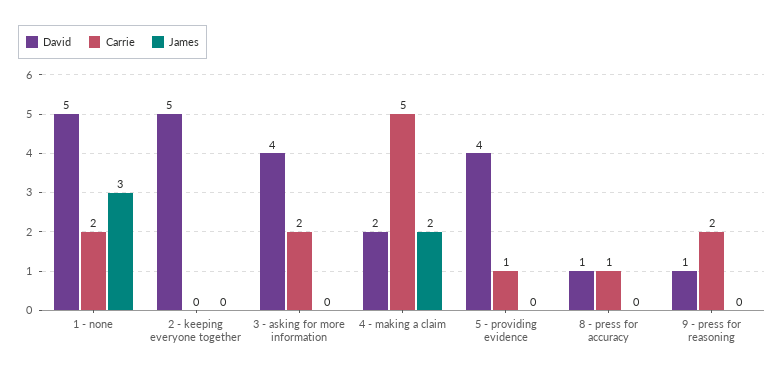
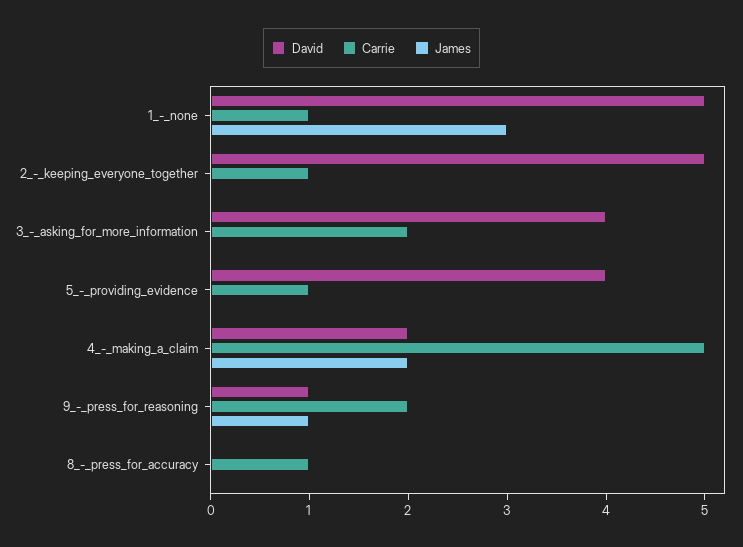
Carrie, 1 - none: 2 -> 1
Carrie, 2 - keeping everyone together: 0 -> 1
David, 8 - press for accuracy: 1 -> 0
James, 9 - press for reasoning: 0 -> 1

